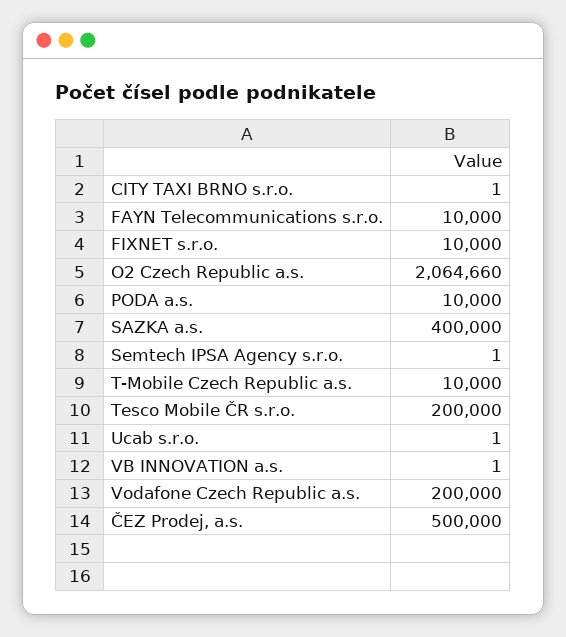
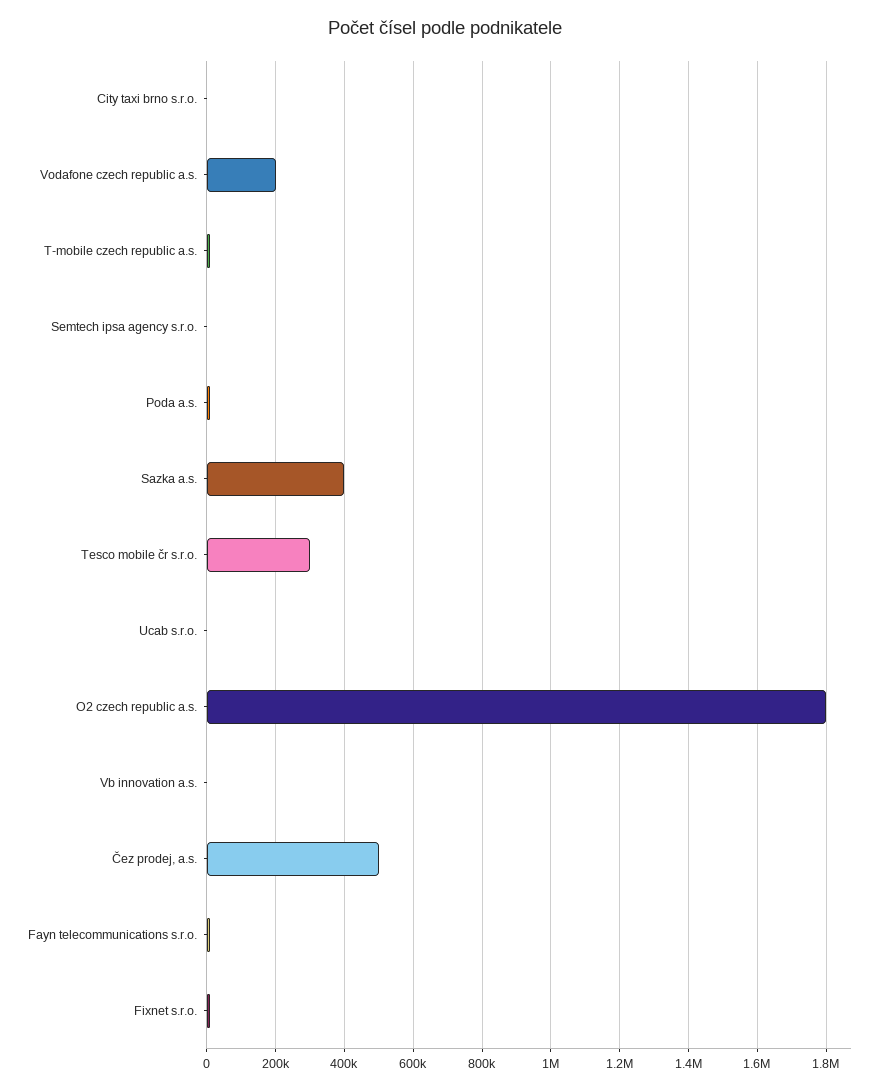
O2 Czech Republic a.s.: 2064660 -> 1800000
Tesco Mobile ČR s.r.o.: 200000 -> 300000

